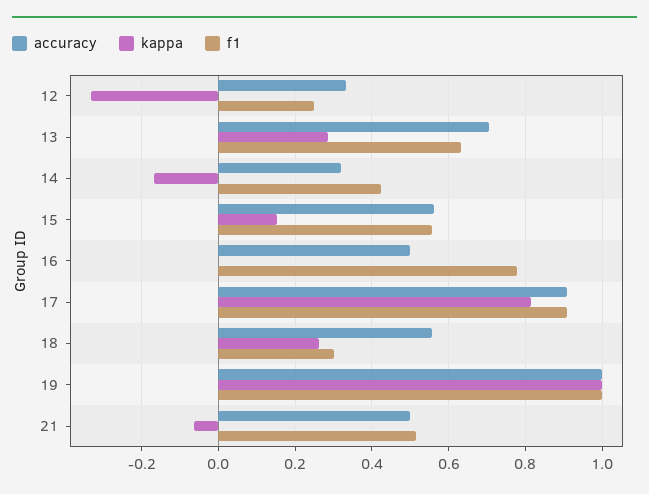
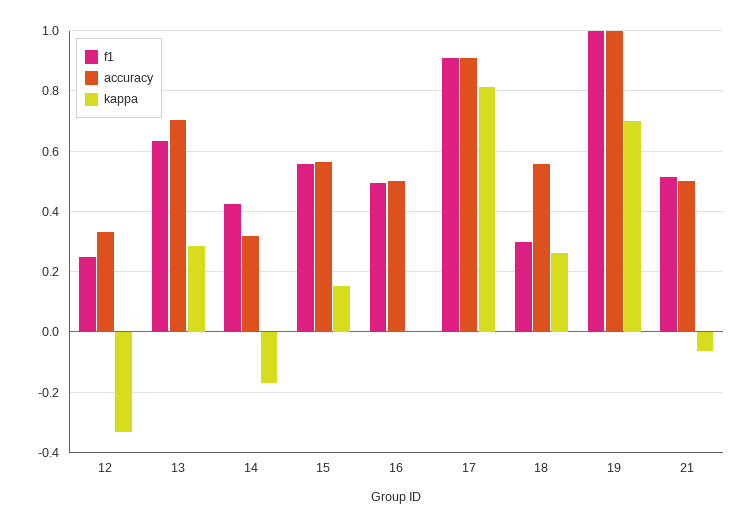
f1, 16: 0.78 -> 0.5
kappa, 19: 1 -> 0.7

